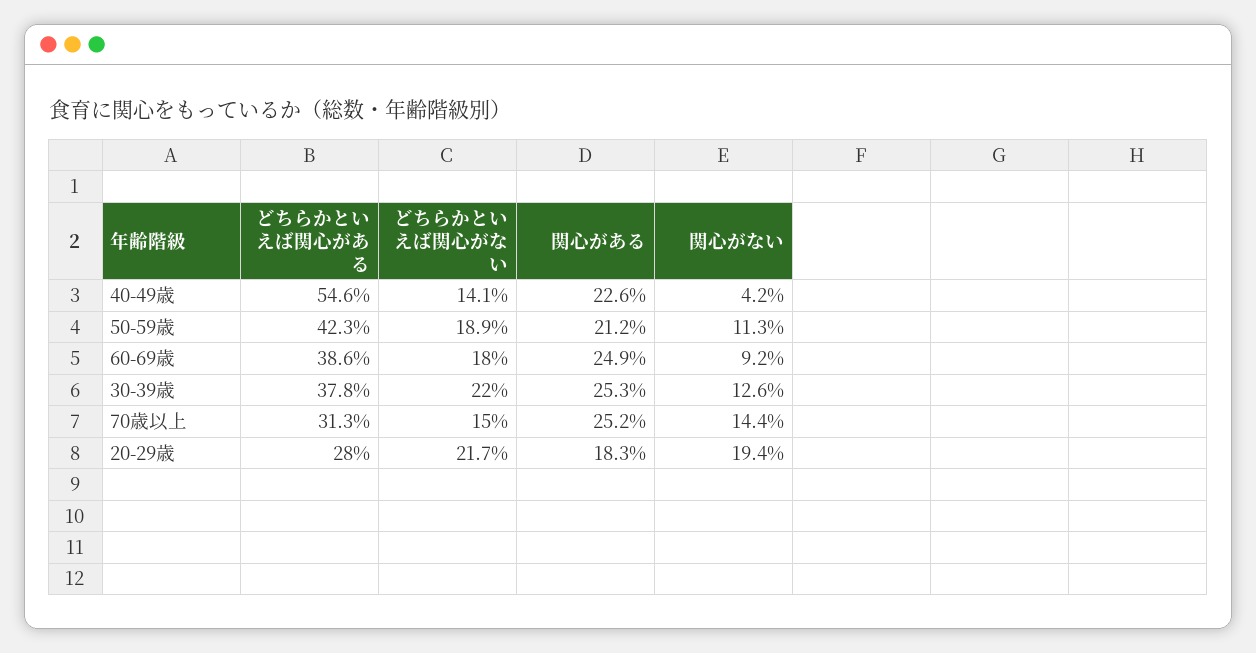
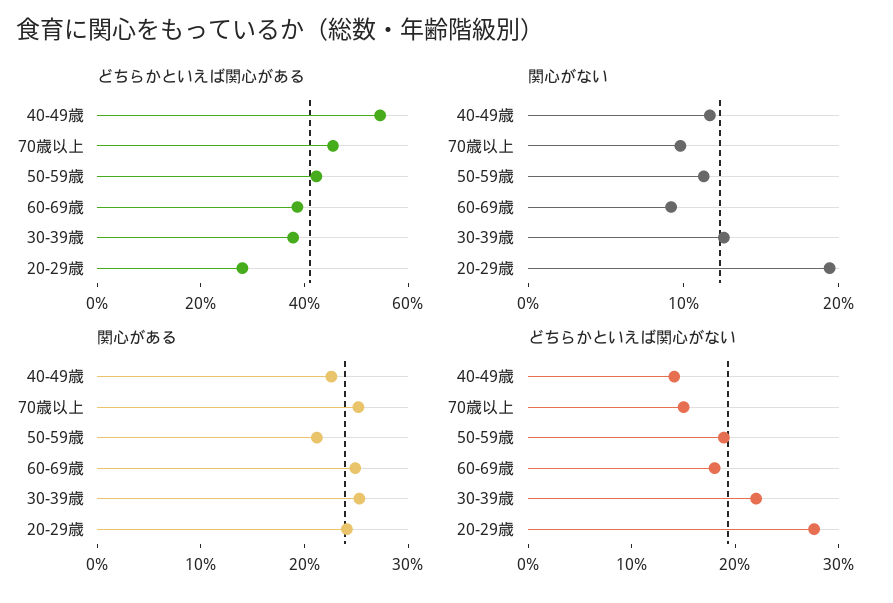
関心がない, 40-49歳: 4.2 -> 12
どちらかといえば関心がある, 70歳以上: 31.3 -> 45
関心がない, 70歳以上: 14.4 -> 10
どちらかといえば関心がない, 20-29歳: 21.7 -> 28
関心がある, 20-29歳: 18.3 -> 24

